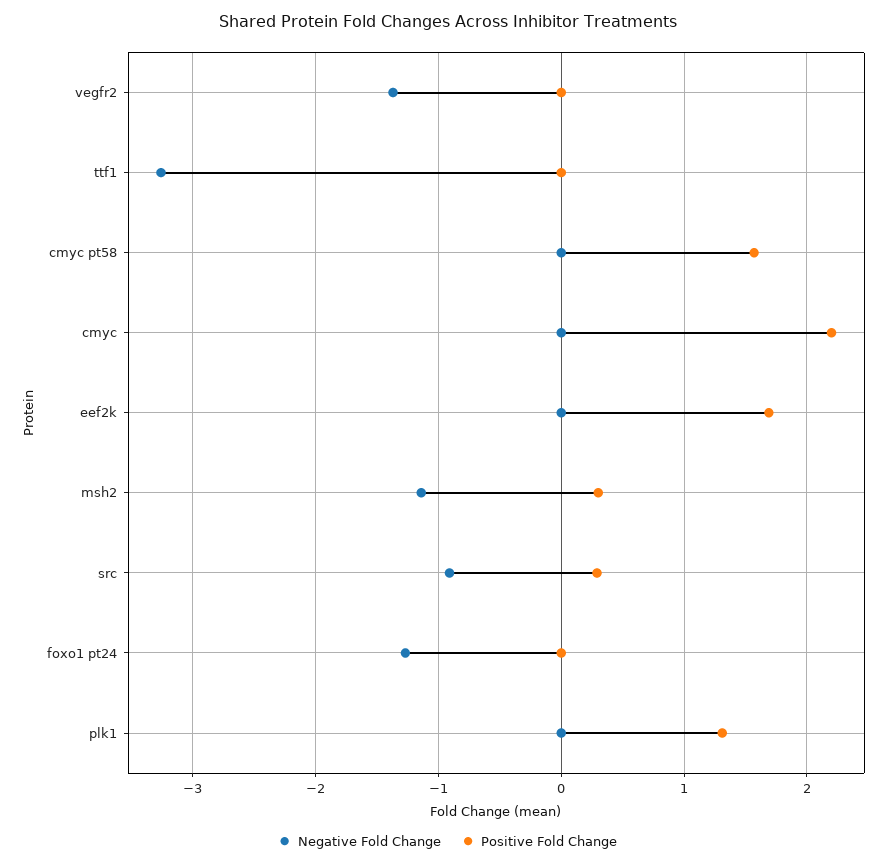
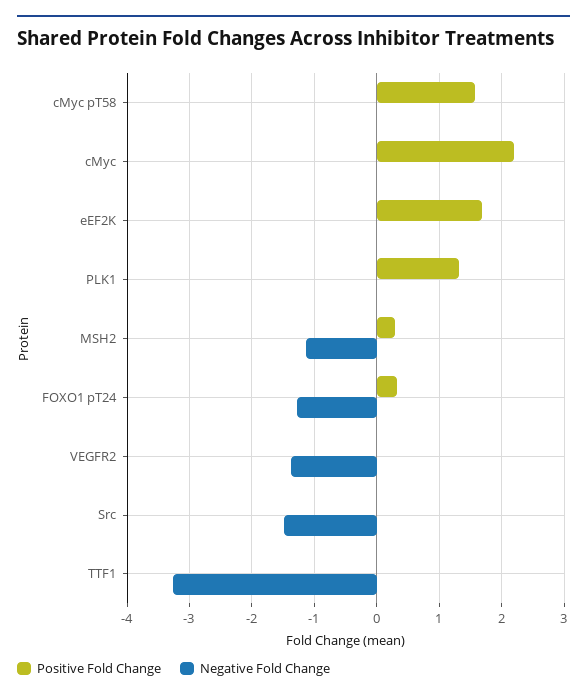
Negative Fold Change, src: -0.9 -> -1.5
Positive Fold Change, src: 0.3 -> 0
Positive Fold Change, foxo1 pt24: 0 -> 0.3

